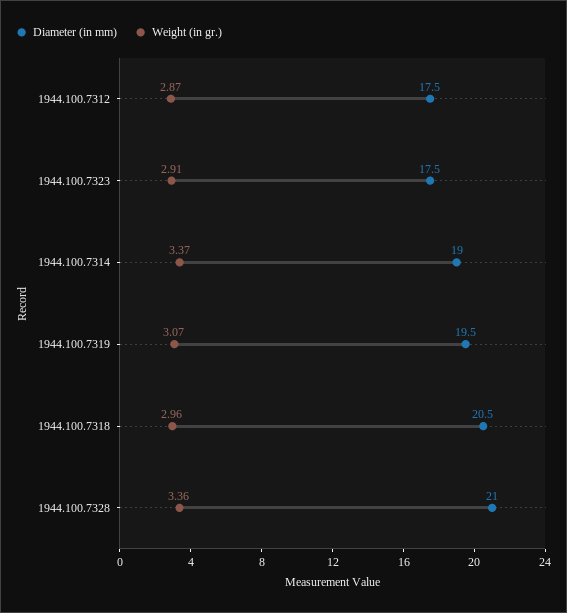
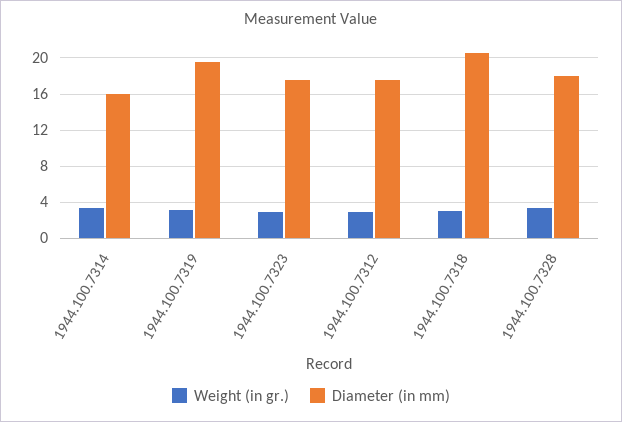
Diameter (in mm), 1944.100.7314: 19 -> 16
Diameter (in mm), 1944.100.7328: 21 -> 18

